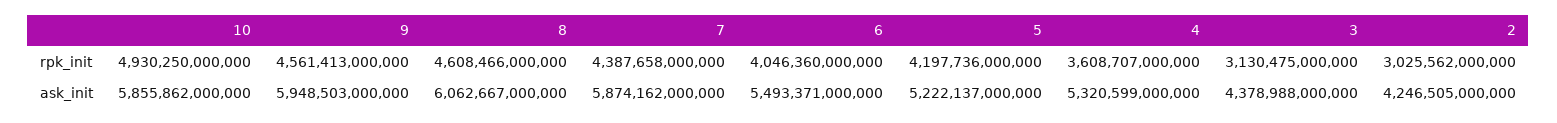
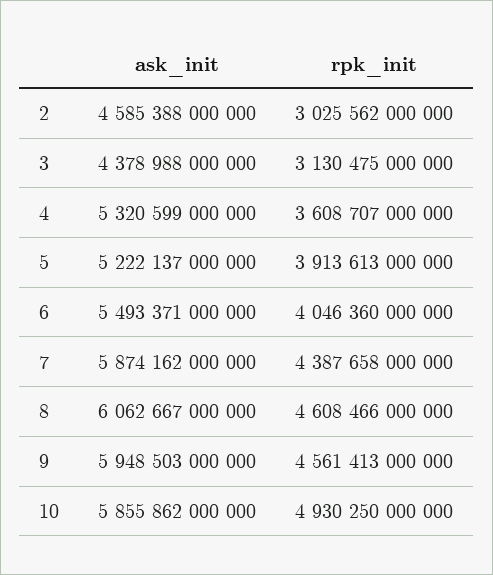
5, rpk_init: 4197736000000 -> 3913613000000
2, ask_init: 4246505000000 -> 4585388000000

